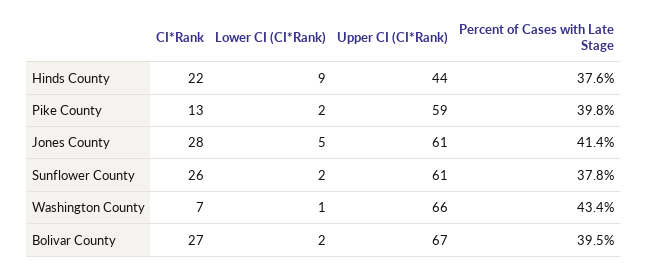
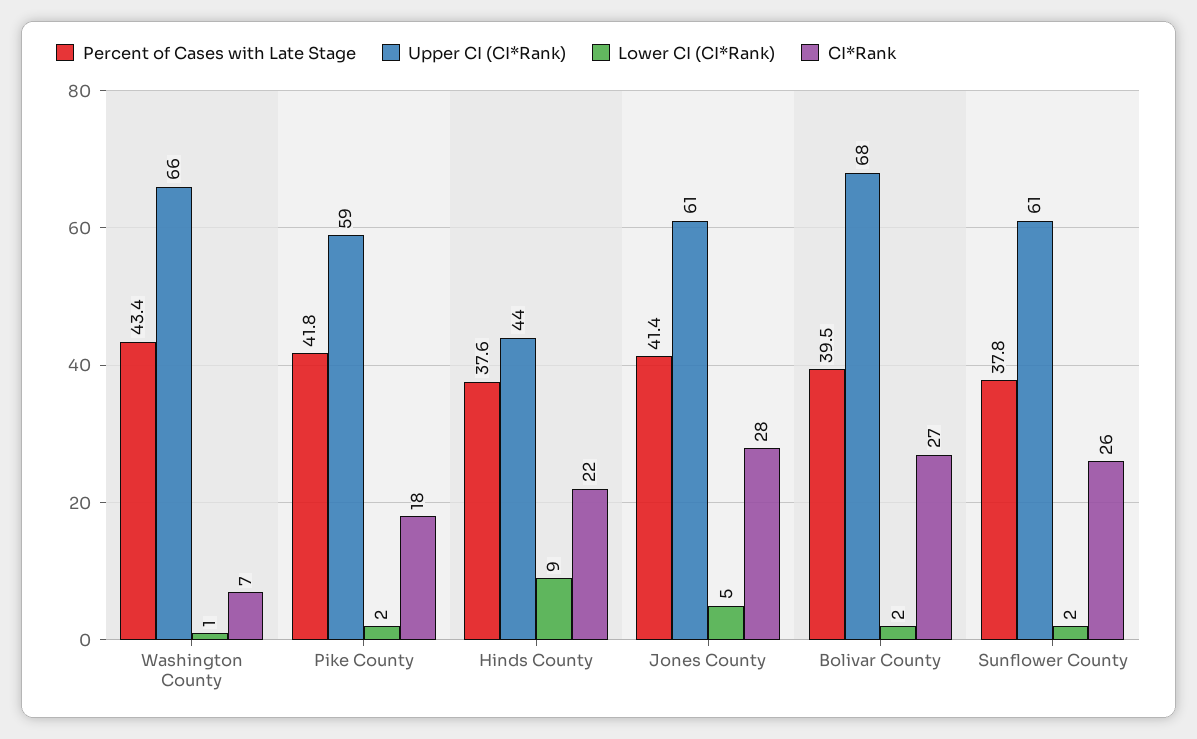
CI*Rank, Pike County: 13 -> 18
Percent of Cases with Late Stage, Pike County: 39.8 -> 41.8
Upper CI (CI*Rank), Bolivar County: 67 -> 68

